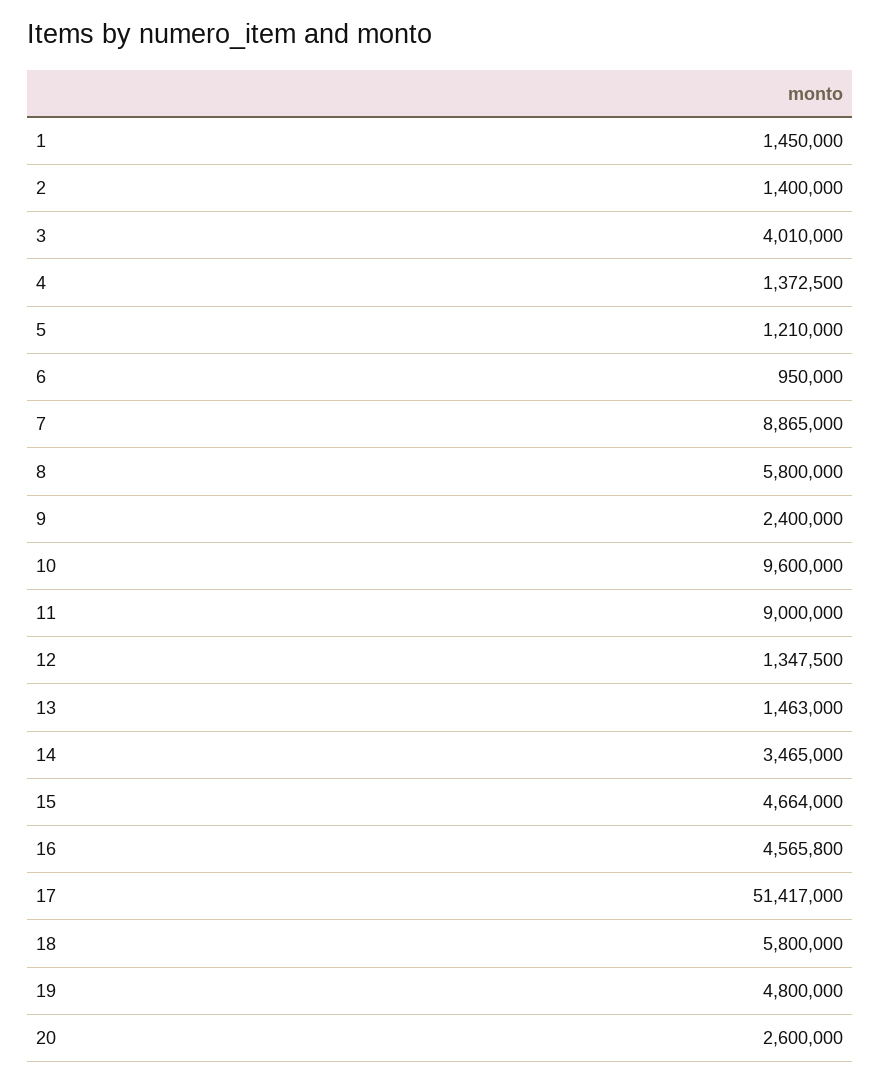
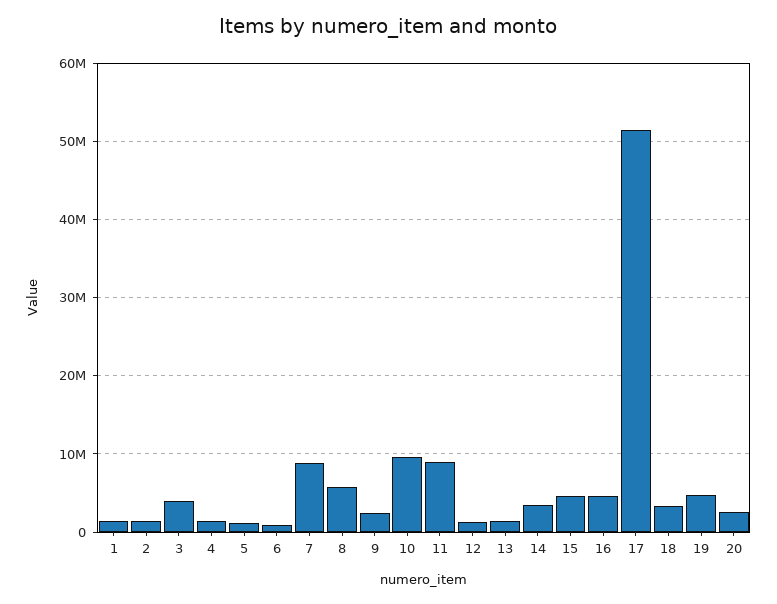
18: 5800000 -> 3000000

